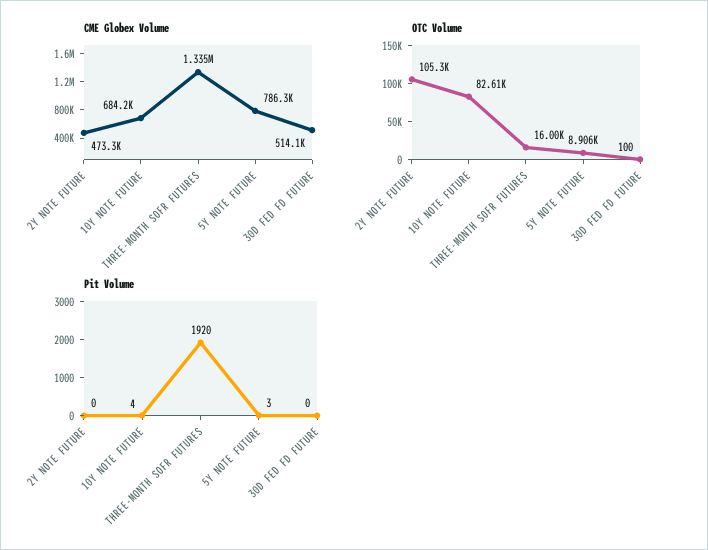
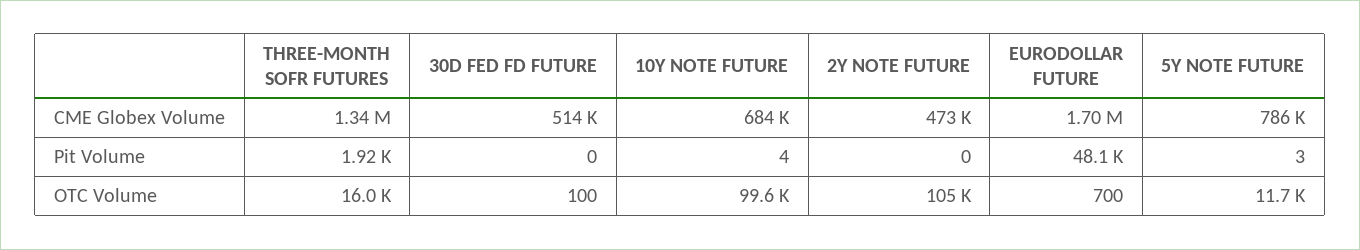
OTC Volume, 10Y NOTE FUTURE: 82610 -> 99600
OTC Volume, 5Y NOTE FUTURE: 8906 -> 11700
CME Globex Volume, EURODOLLAR FUTURE: none -> 1700000
Pit Volume, EURODOLLAR FUTURE: none -> 48100
OTC Volume, EURODOLLAR FUTURE: none -> 700

